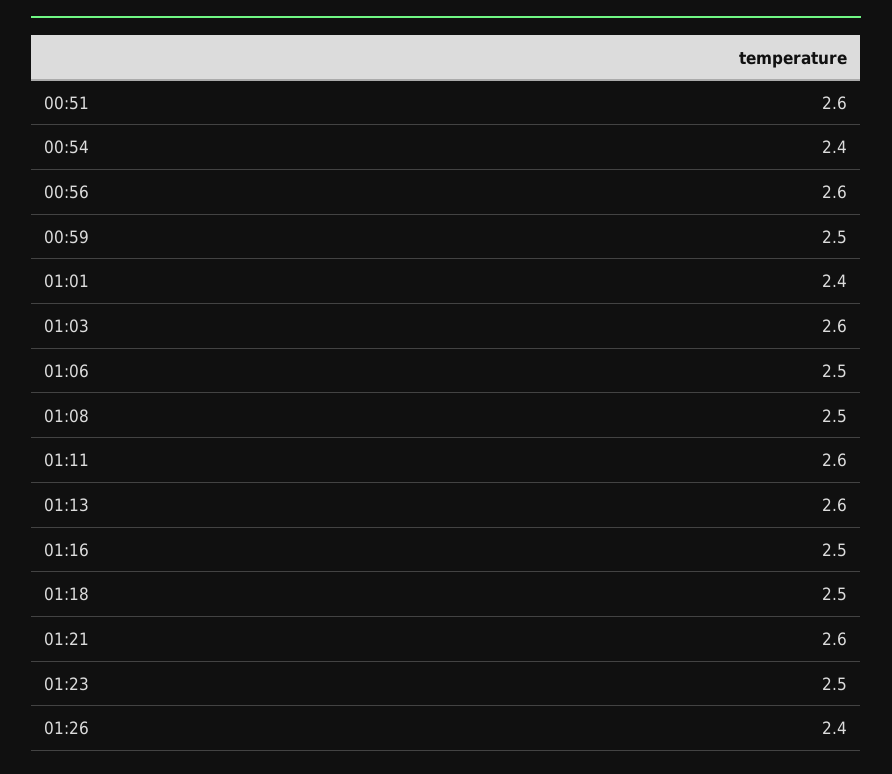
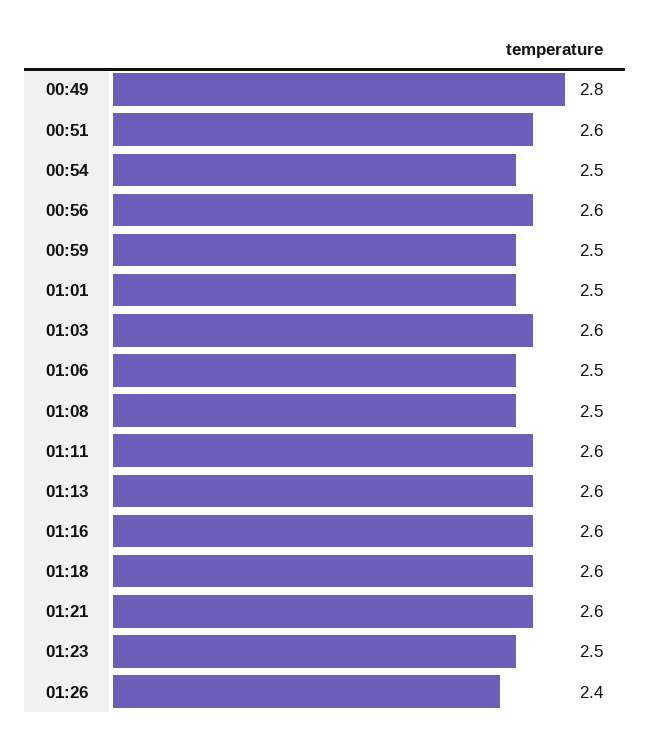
00:54: 2.4 -> 2.5
01:01: 2.4 -> 2.5
01:16: 2.5 -> 2.6
01:18: 2.5 -> 2.6
00:49: none -> 2.8

